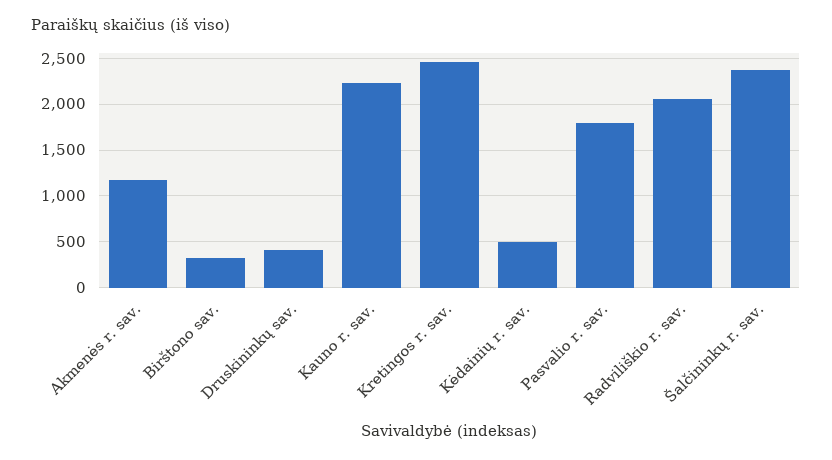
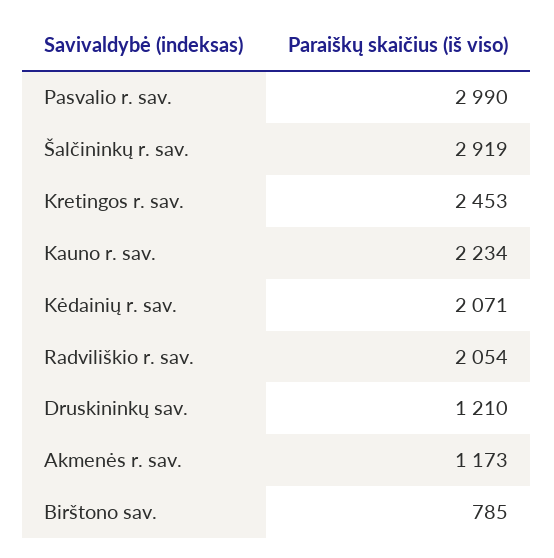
Birštono sav.: 300 -> 785
Druskininkų sav.: 400 -> 1210
Kėdainių r. sav.: 500 -> 2071
Pasvalio r. sav.: 1800 -> 2990
Šalčininkų r. sav.: 2400 -> 2919

